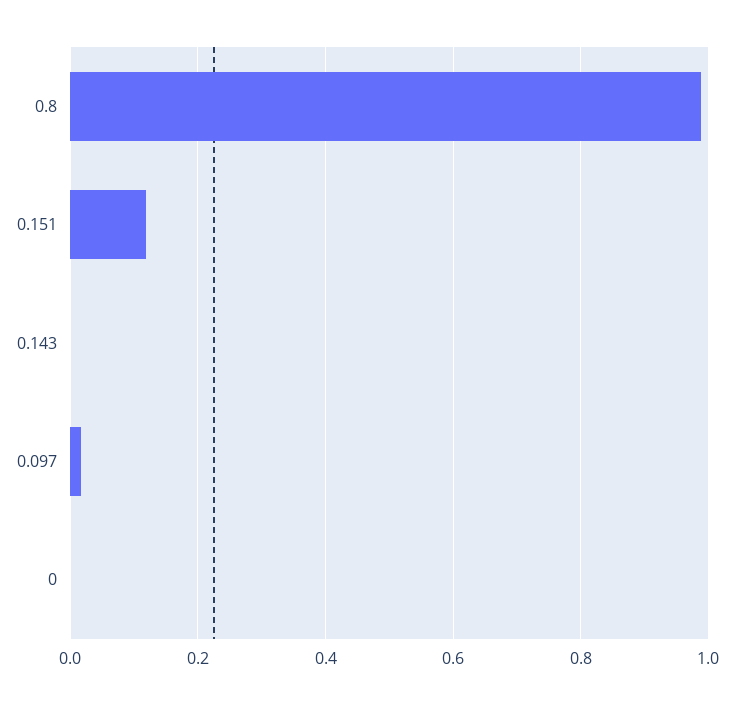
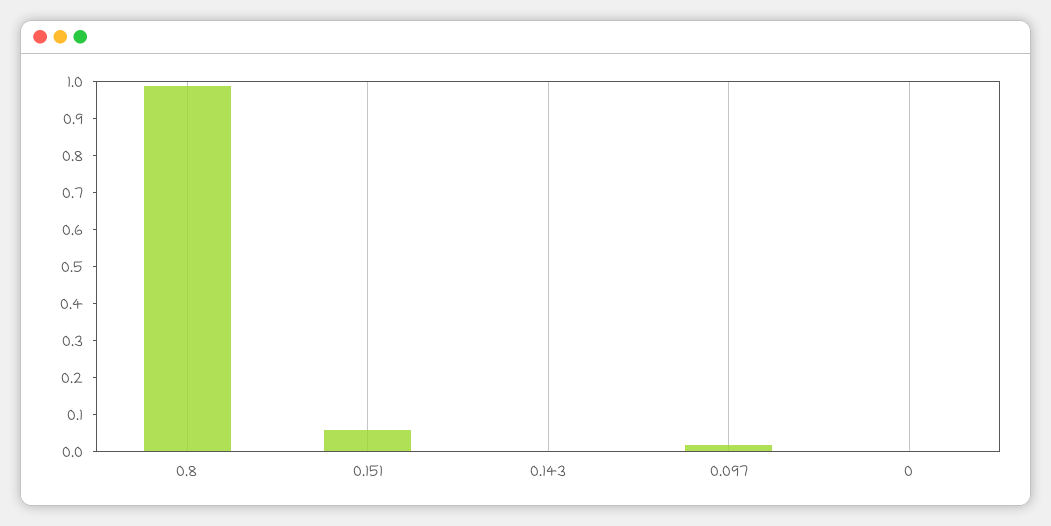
0.151: 0.12 -> 0.05

